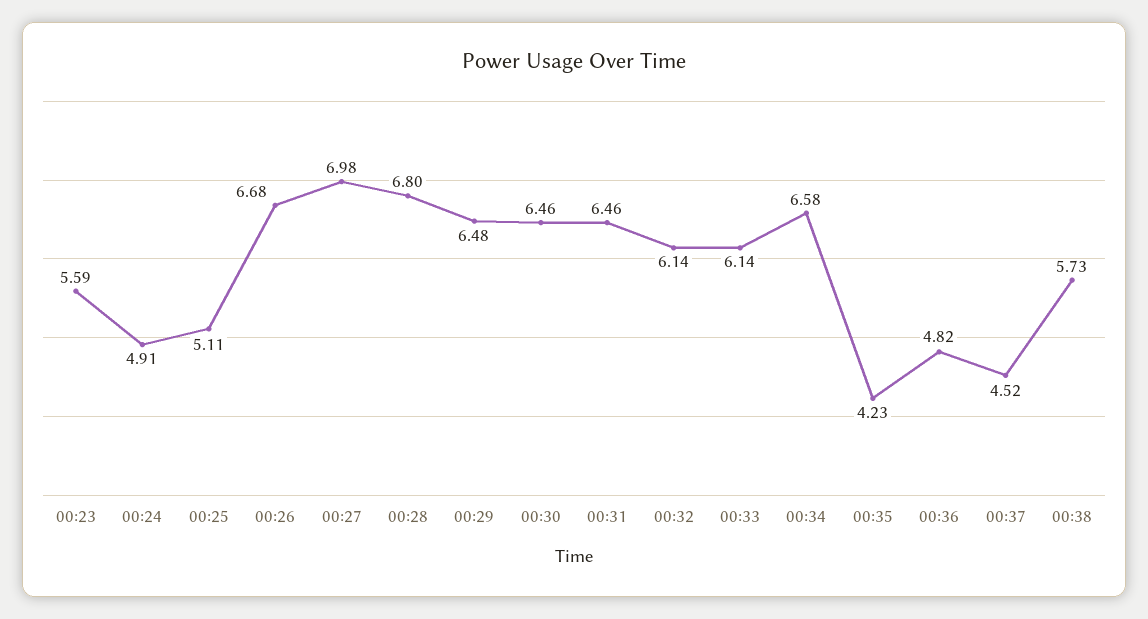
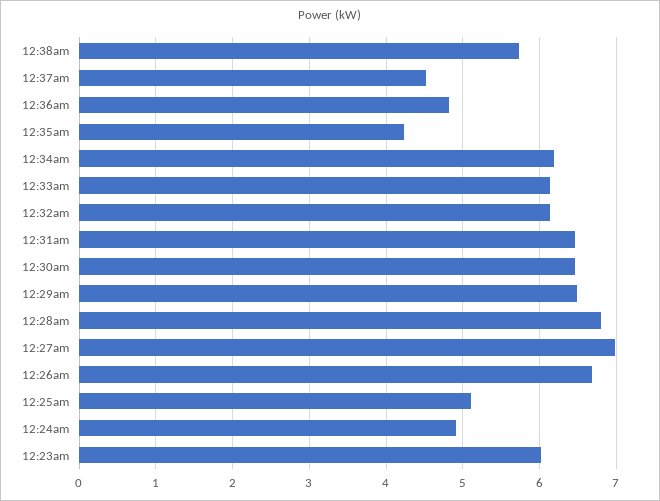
00:23: 5.59 -> 6
00:34: 6.58 -> 6.2

